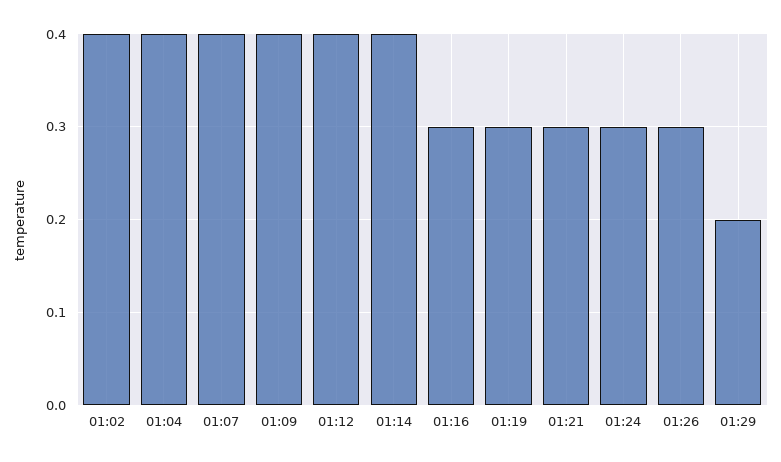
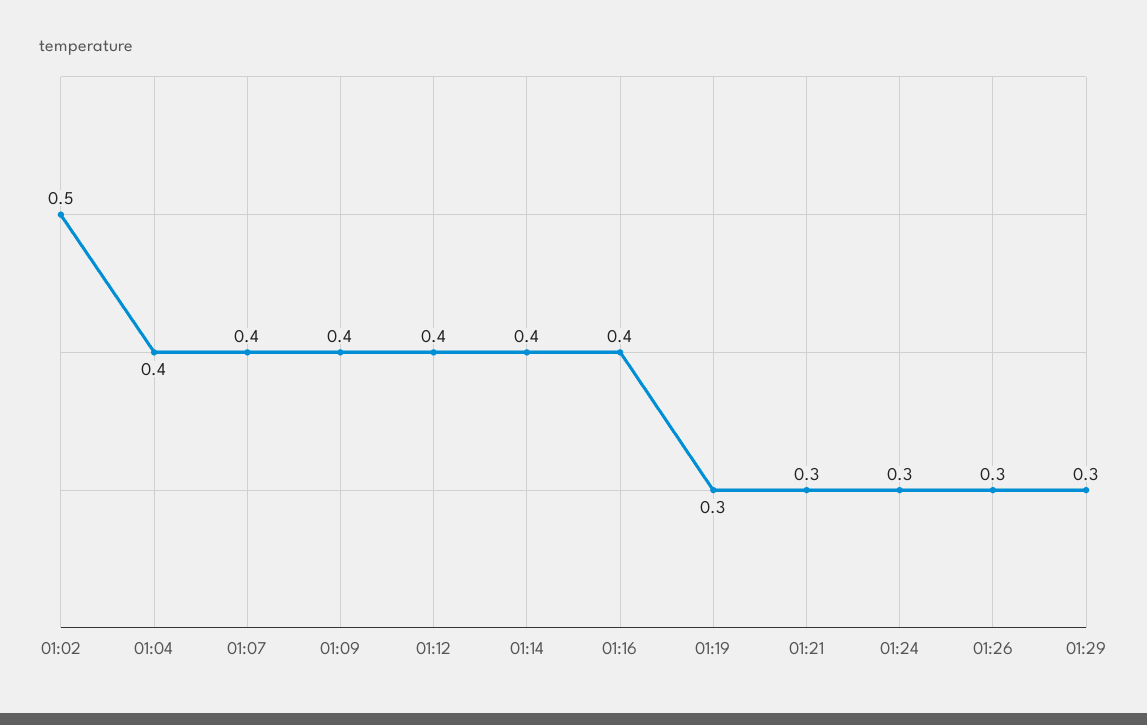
01:02: 0.4 -> 0.5
01:16: 0.3 -> 0.4
01:29: 0.2 -> 0.3

